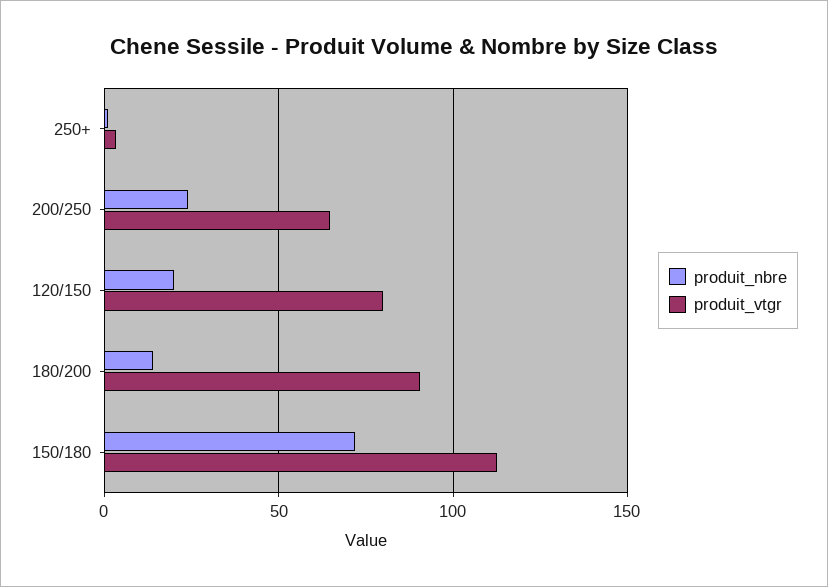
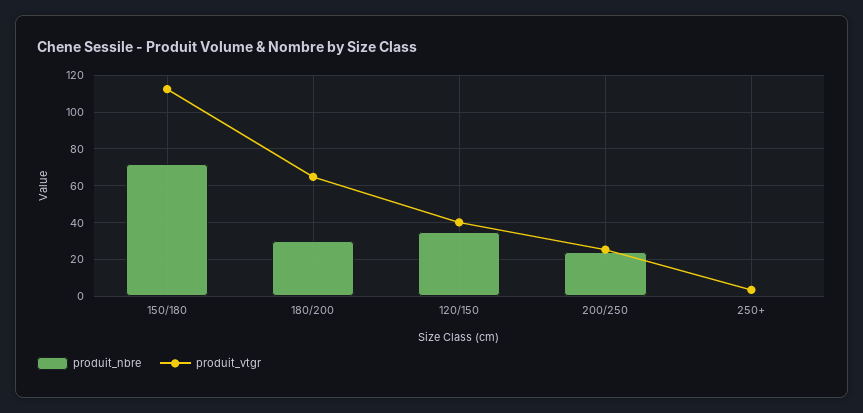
produit_vtgr, 200/250: 65 -> 25
produit_nbre, 120/150: 20 -> 35
produit_vtgr, 120/150: 80 -> 40
produit_nbre, 180/200: 15 -> 30
produit_vtgr, 180/200: 90 -> 65

